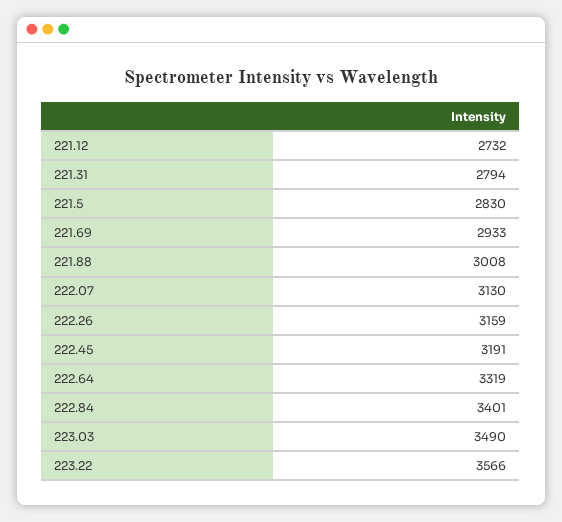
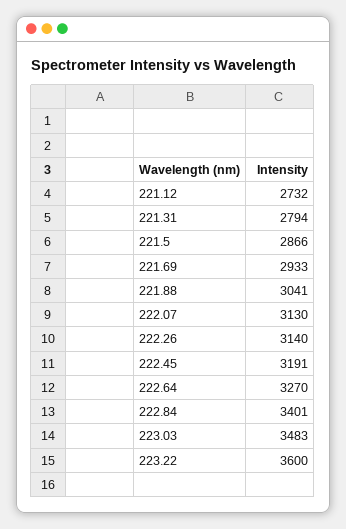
221.5: 2830 -> 2866
221.88: 3008 -> 3041
222.26: 3159 -> 3140
222.64: 3319 -> 3270
223.03: 3490 -> 3483
223.22: 3566 -> 3600

